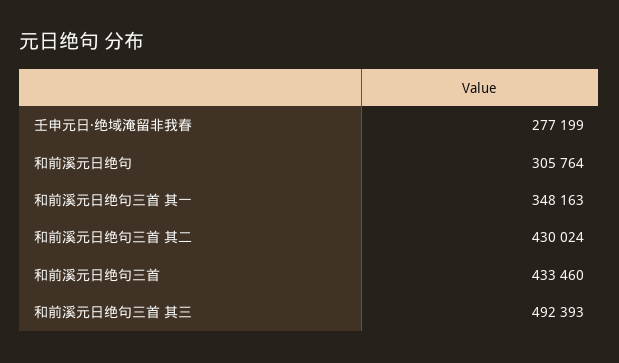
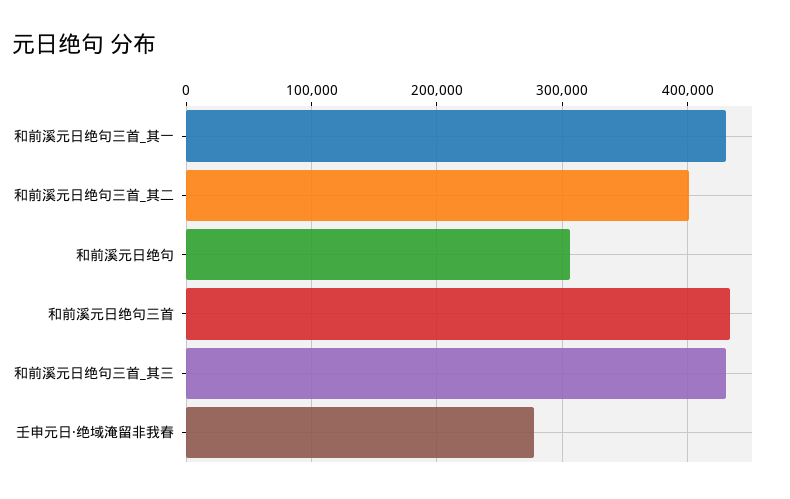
和前溪元日绝句三首 其一: 348163 -> 430000
和前溪元日绝句三首 其二: 430024 -> 400000
和前溪元日绝句三首 其三: 492393 -> 430000

